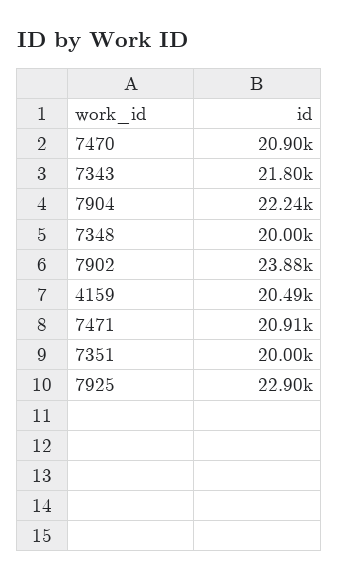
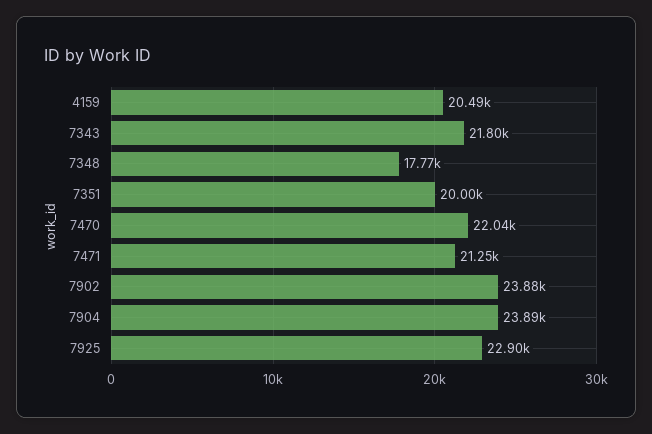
7470: 20900 -> 22040
7904: 22240 -> 23890
7348: 20000 -> 17770
7471: 20910 -> 21250

